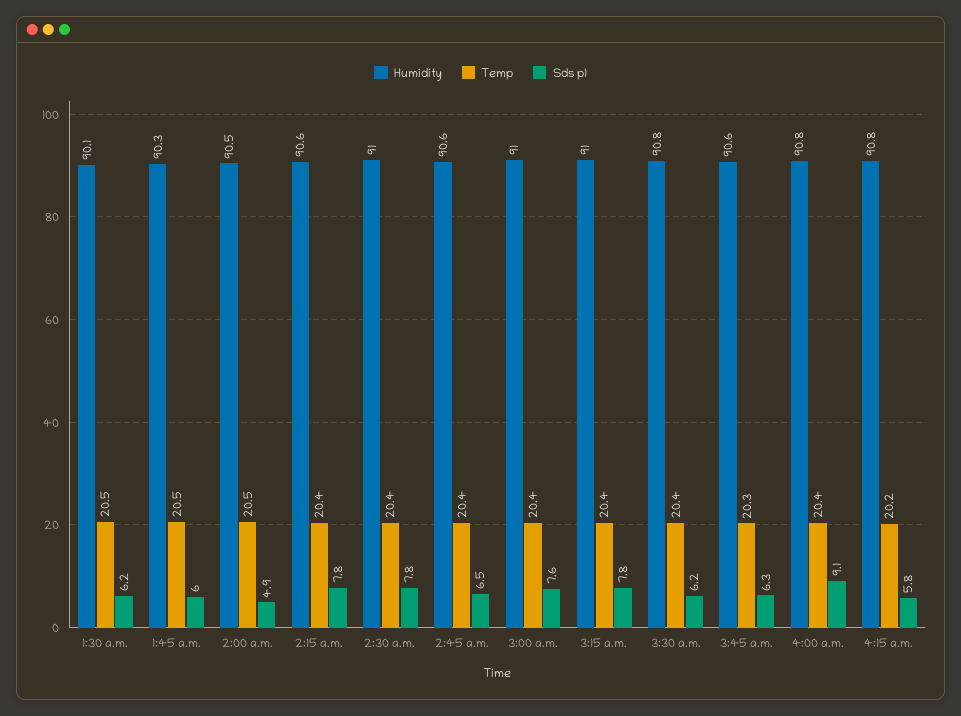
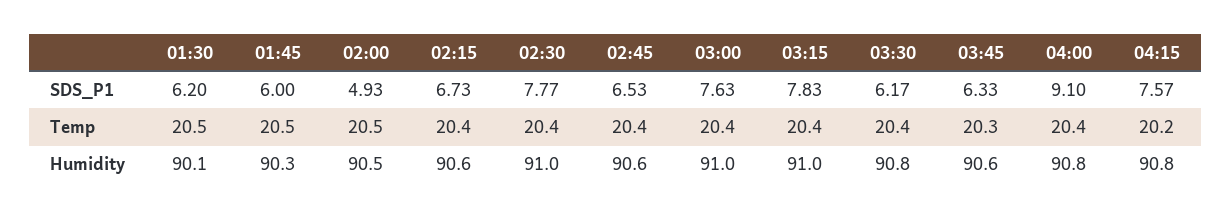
Sds p1, 2:15 a.m.: 7.8 -> 6.73
Sds p1, 4:15 a.m.: 5.8 -> 7.57

